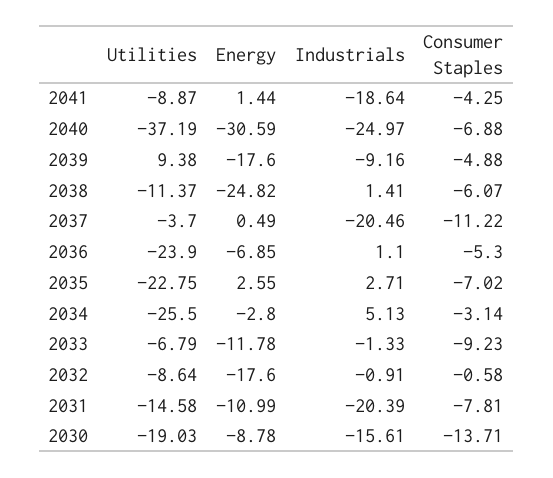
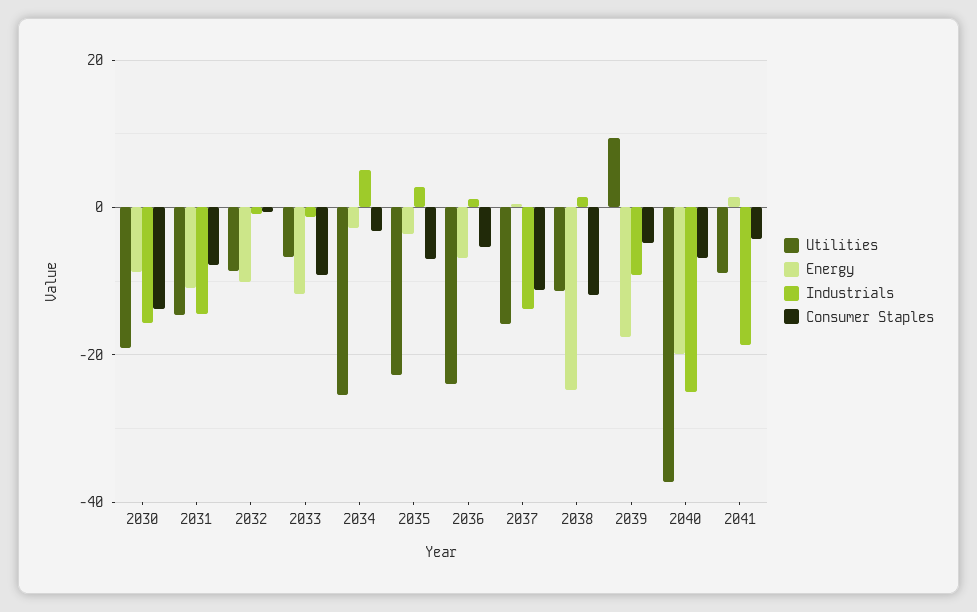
Energy, 2040: -30.59 -> -20
Consumer Staples, 2038: -6.07 -> -12
Utilities, 2037: -3.7 -> -16
Industrials, 2037: -20.46 -> -14
Energy, 2035: 2.55 -> -4
Energy, 2032: -17.6 -> -10
Industrials, 2031: -20.39 -> -14

